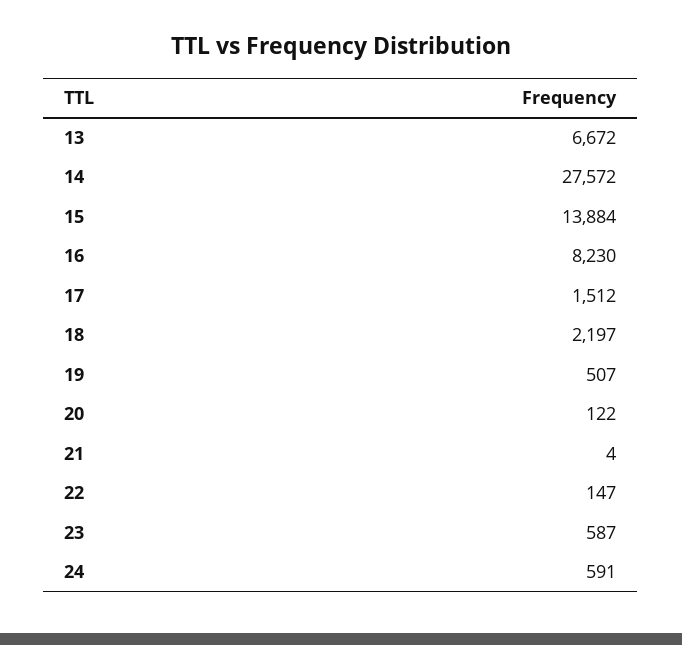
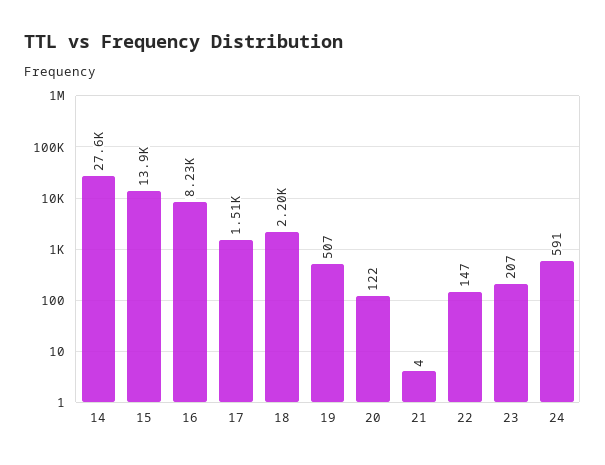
13: 6672 -> none
23: 587 -> 207

